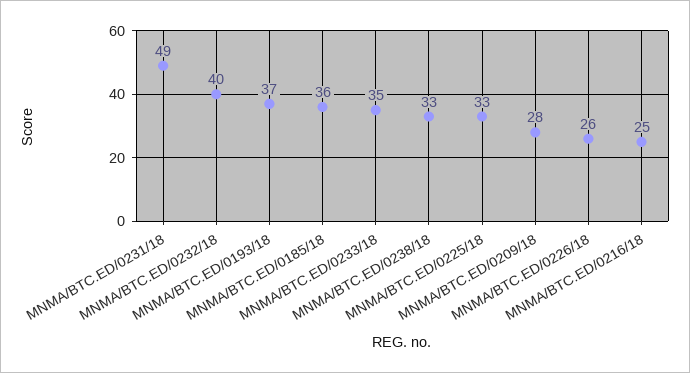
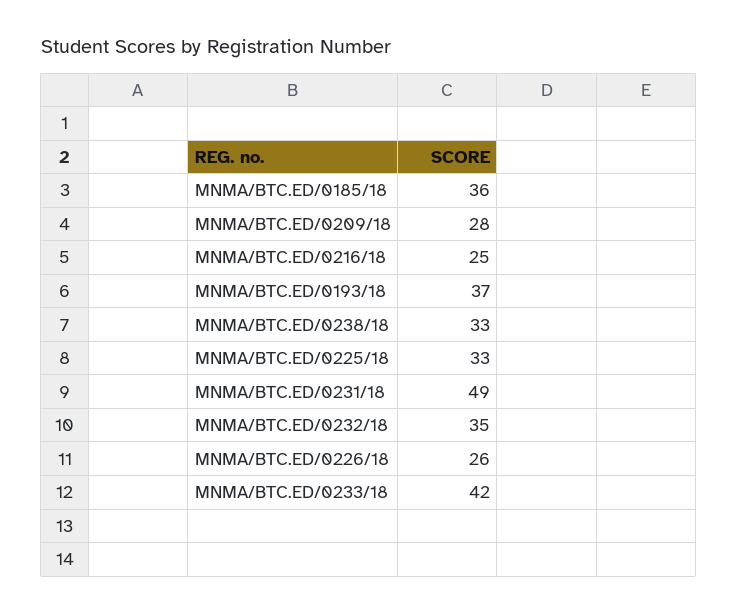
MNMA/BTC.ED/0232/18: 40 -> 35
MNMA/BTC.ED/0233/18: 35 -> 42

